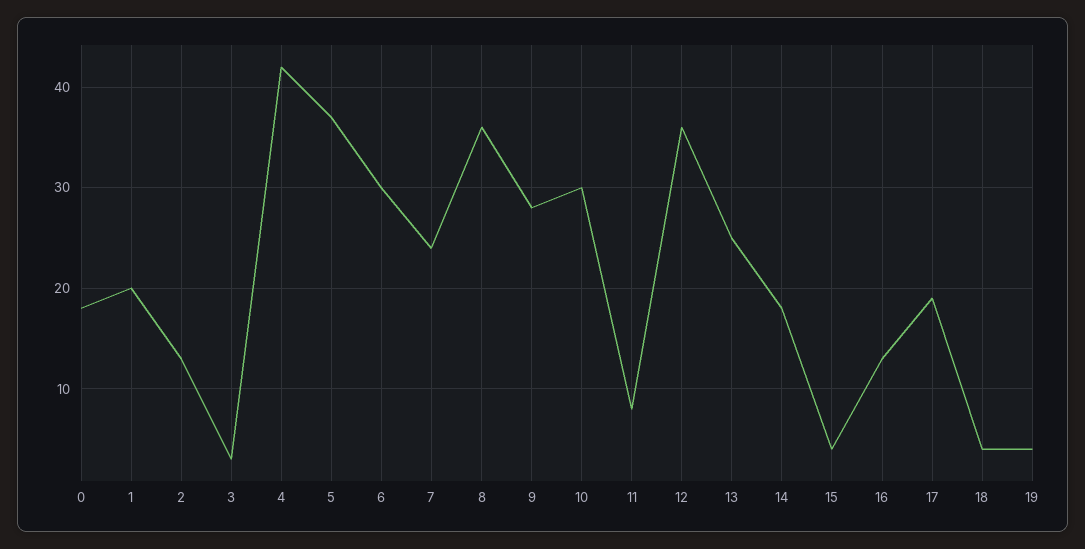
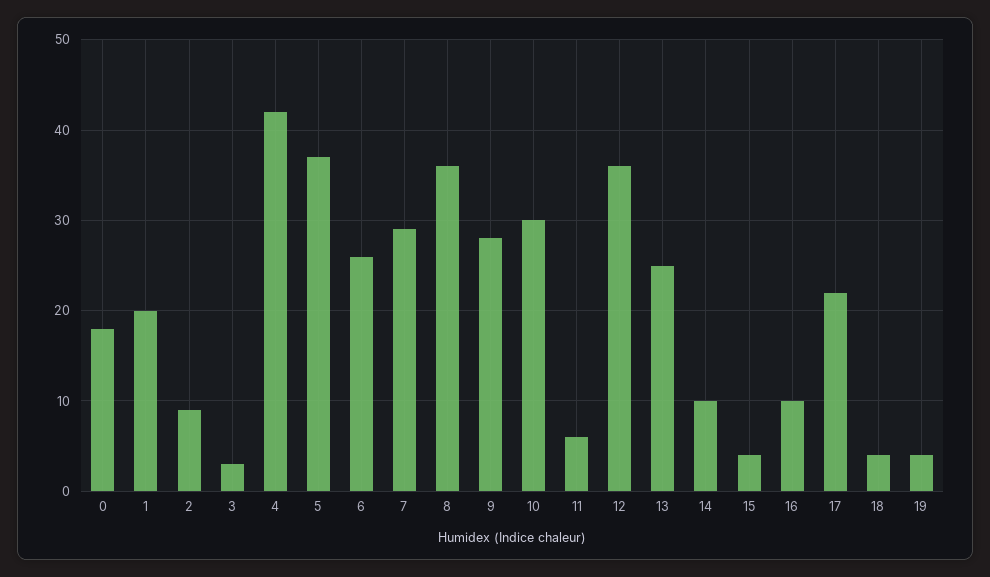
2: 13 -> 9
6: 30 -> 26
7: 24 -> 29
11: 8 -> 6
14: 18 -> 10
16: 13 -> 10
17: 19 -> 22

